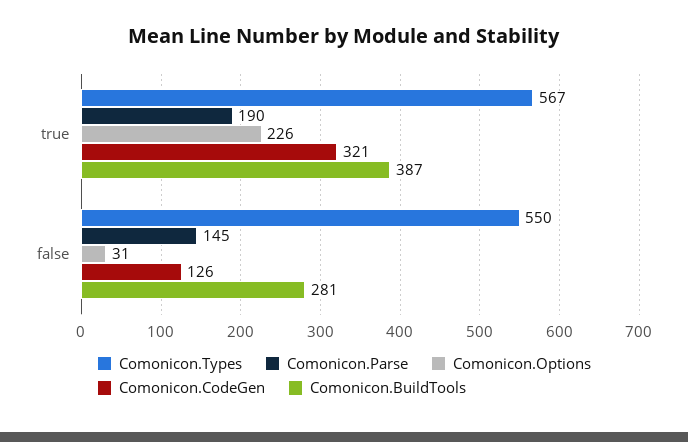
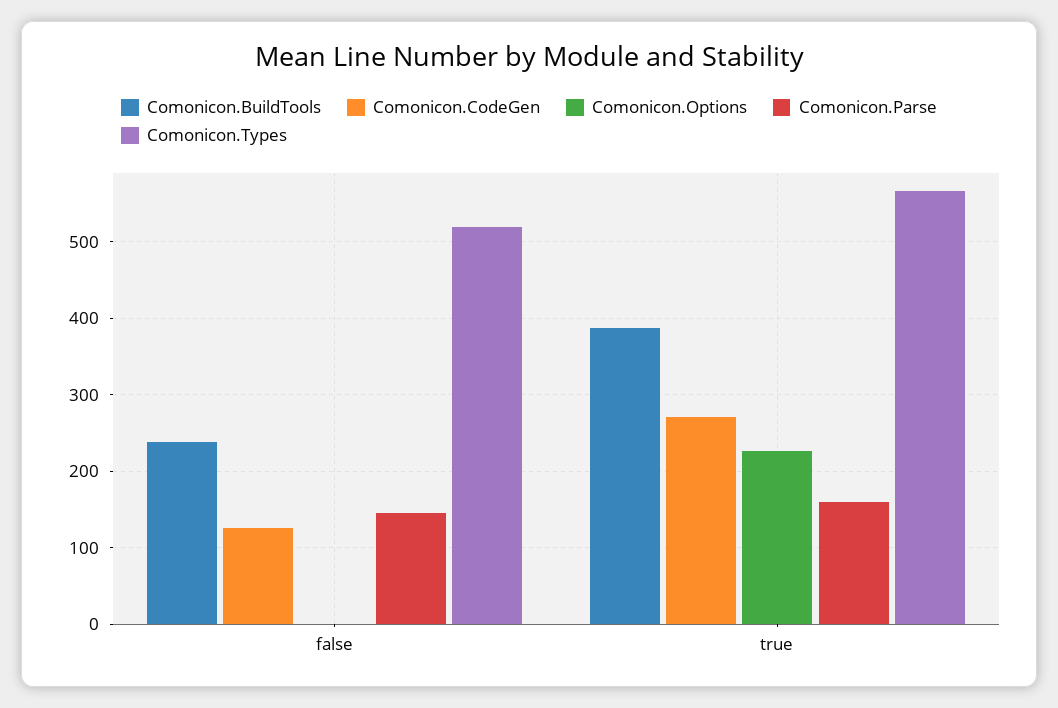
Comonicon.Parse, true: 190 -> 160
Comonicon.CodeGen, true: 321 -> 270
Comonicon.Types, false: 550 -> 520
Comonicon.Options, false: 31 -> 0
Comonicon.BuildTools, false: 281 -> 240

